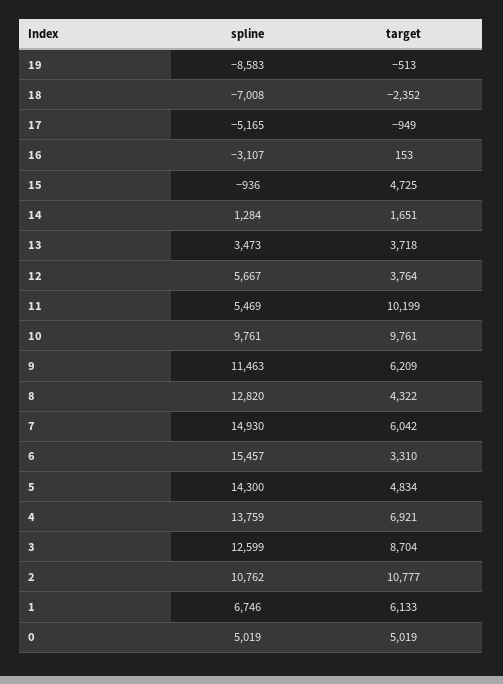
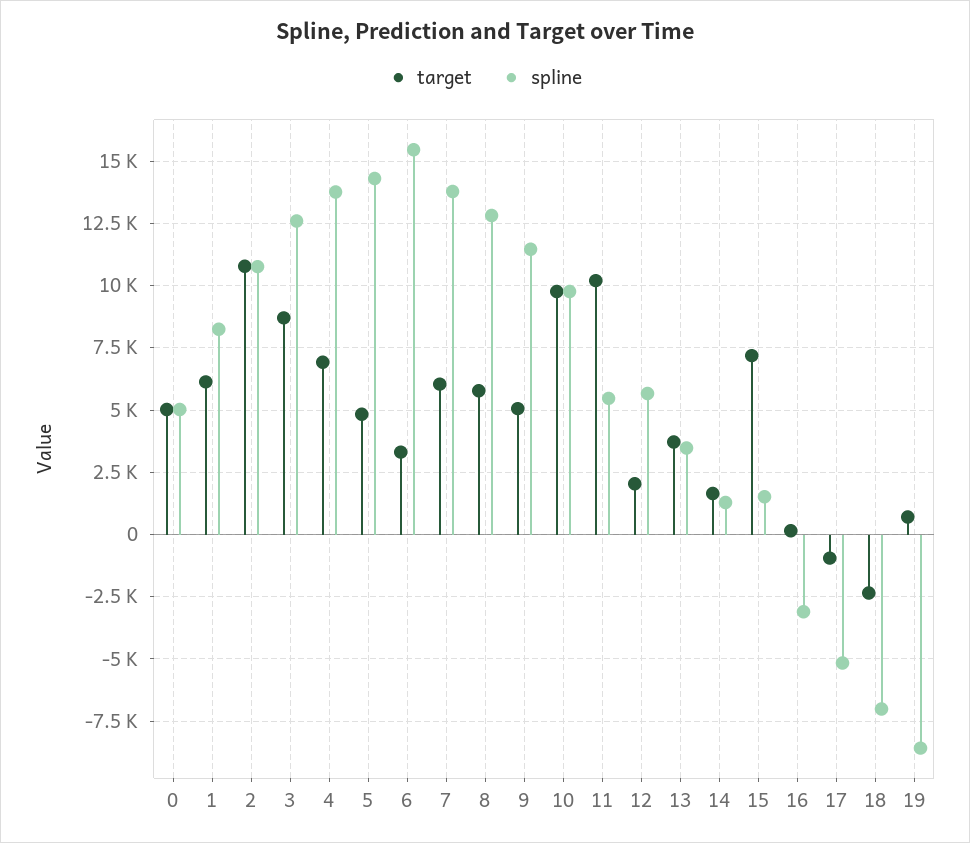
target, 19: -513 -> 750
spline, 15: -936 -> 1500
target, 15: 4725 -> 7250
target, 12: 3764 -> 2000
target, 9: 6209 -> 5000
target, 8: 4322 -> 5750
spline, 7: 14930 -> 13750
spline, 1: 6746 -> 8250

